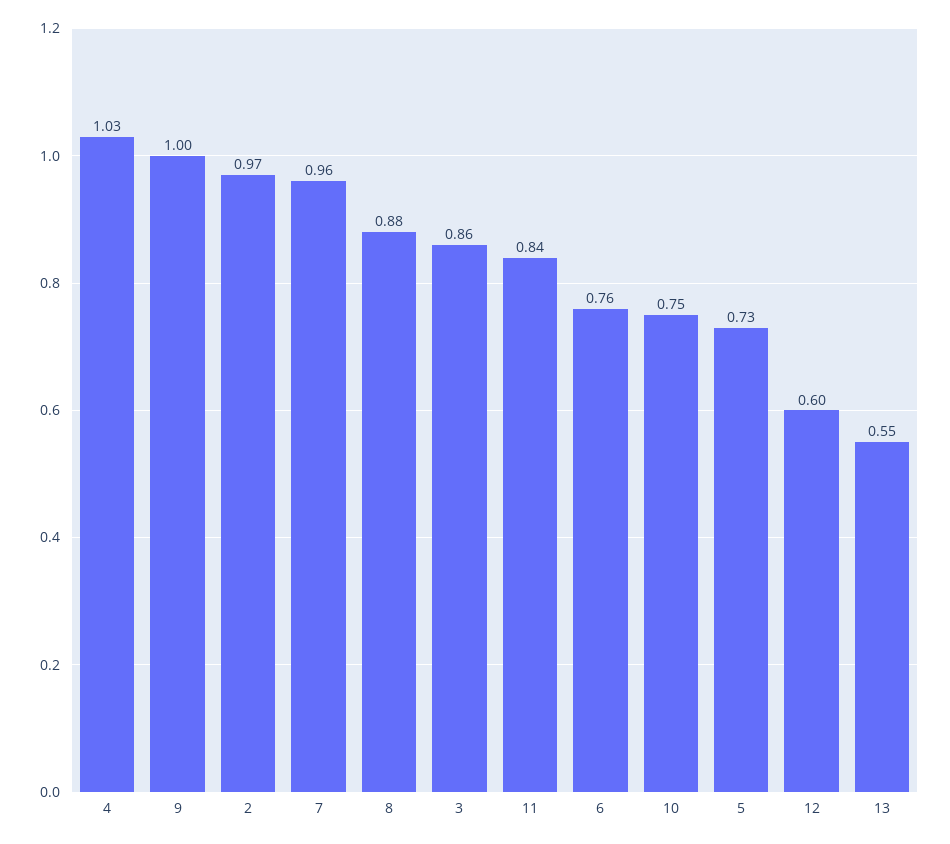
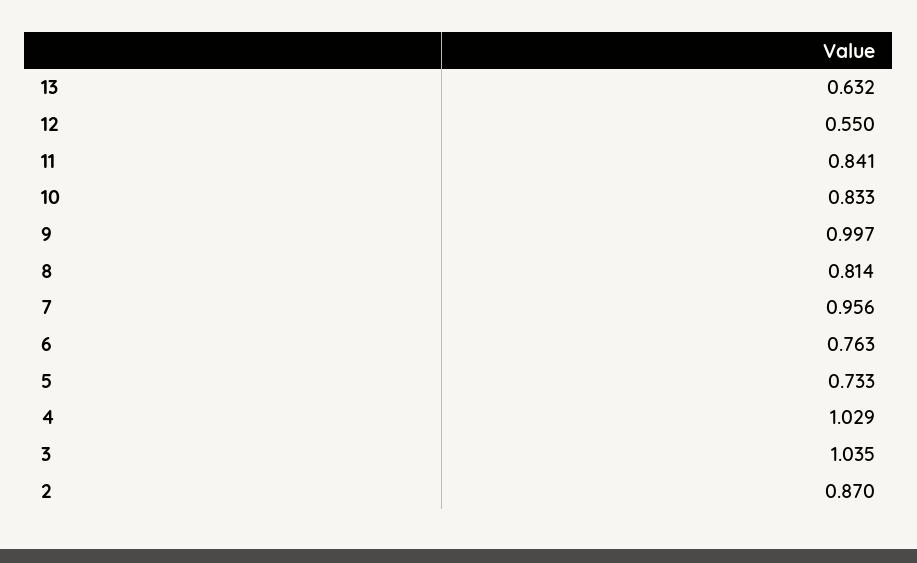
2: 0.97 -> 0.87
8: 0.88 -> 0.814
3: 0.86 -> 1.035
10: 0.75 -> 0.833
12: 0.6 -> 0.55
13: 0.55 -> 0.632

